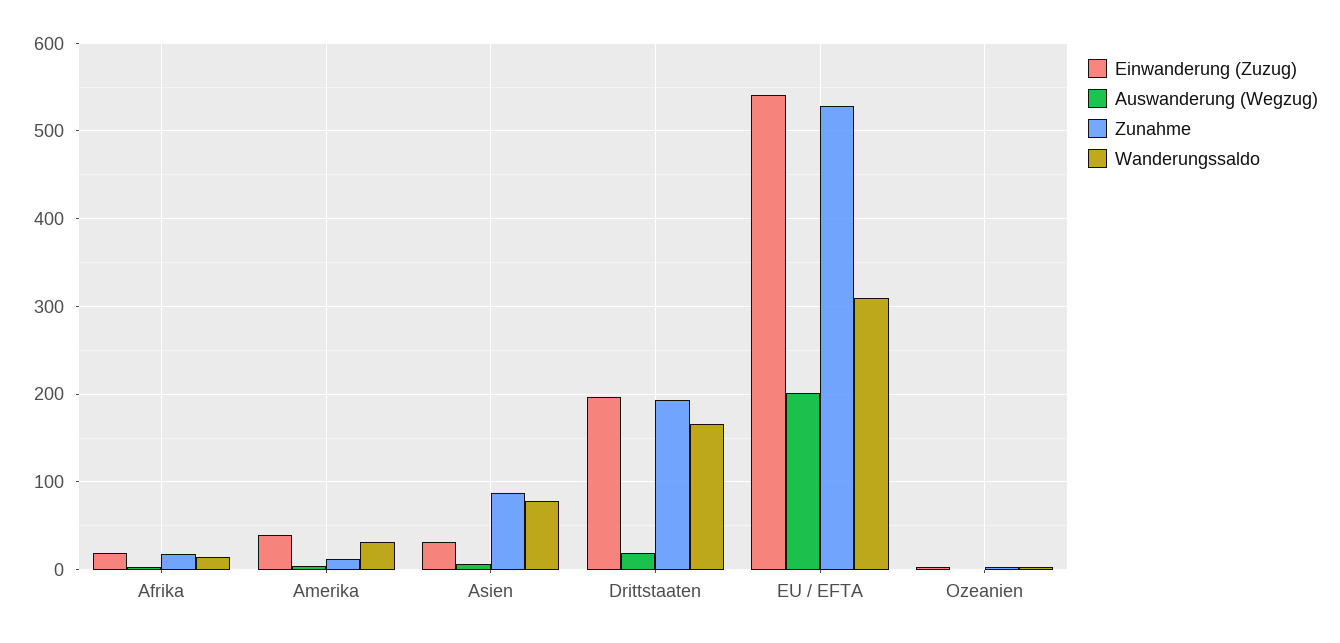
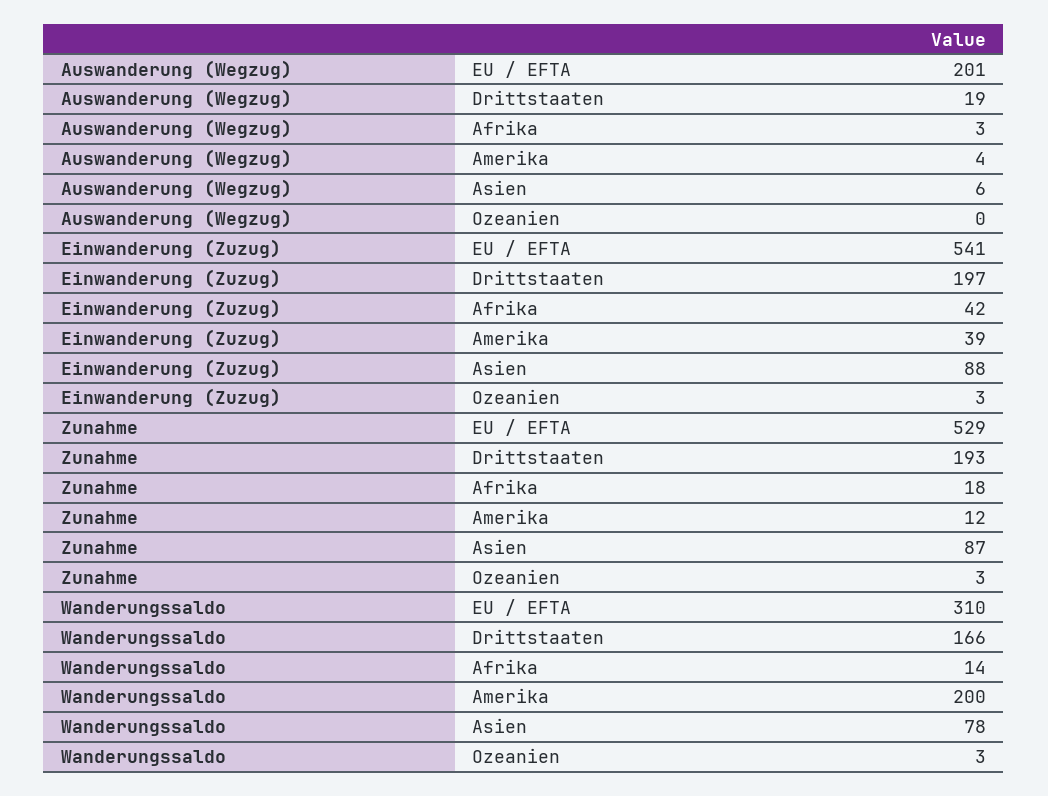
Einwanderung (Zuzug), Afrika: 20 -> 42
Wanderungssaldo, Amerika: 30 -> 200
Einwanderung (Zuzug), Asien: 30 -> 88

